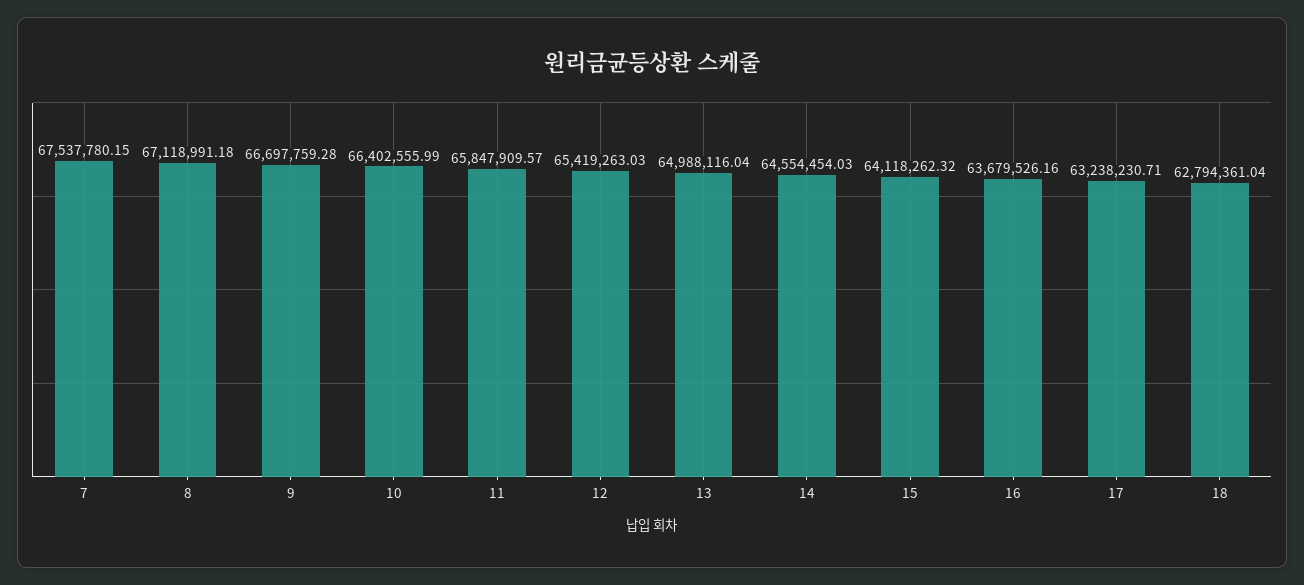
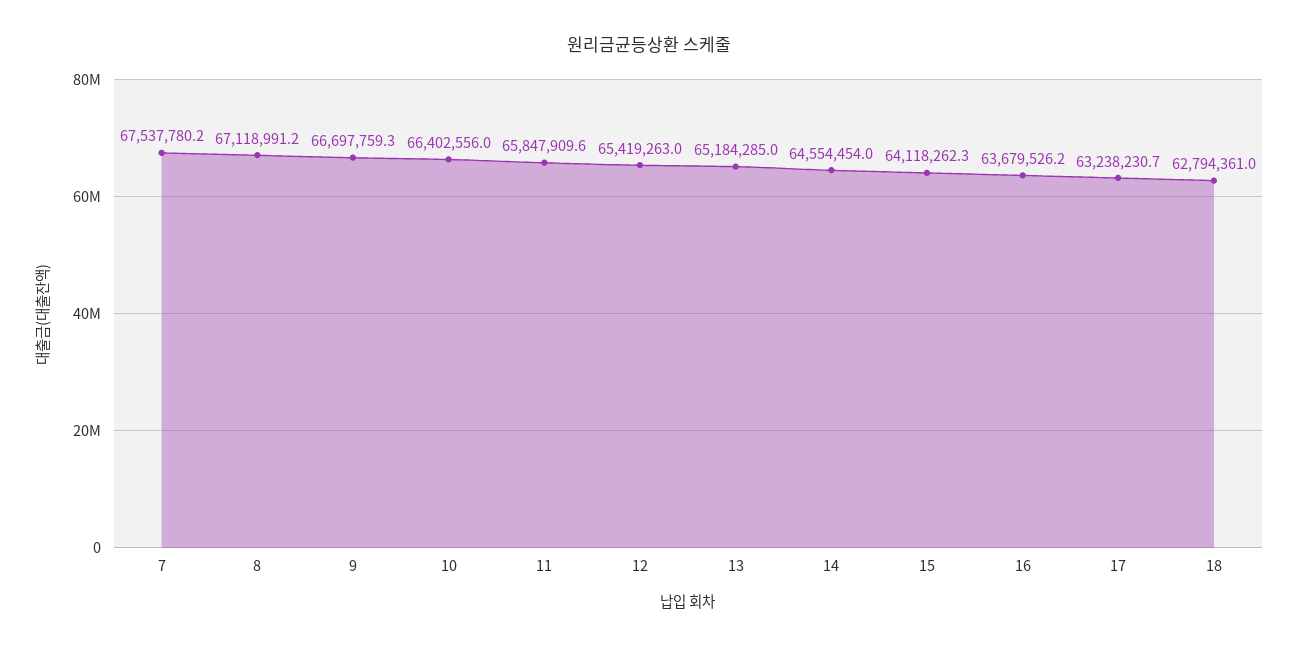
13: 64988116.04 -> 65184285

